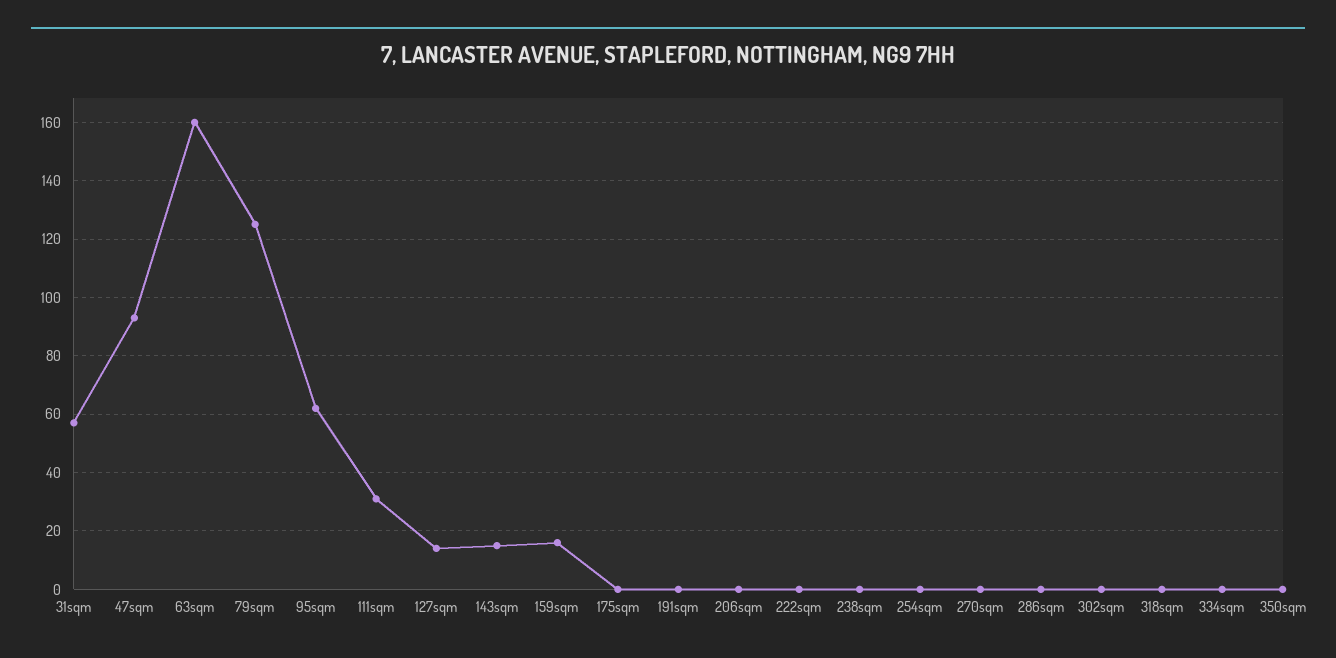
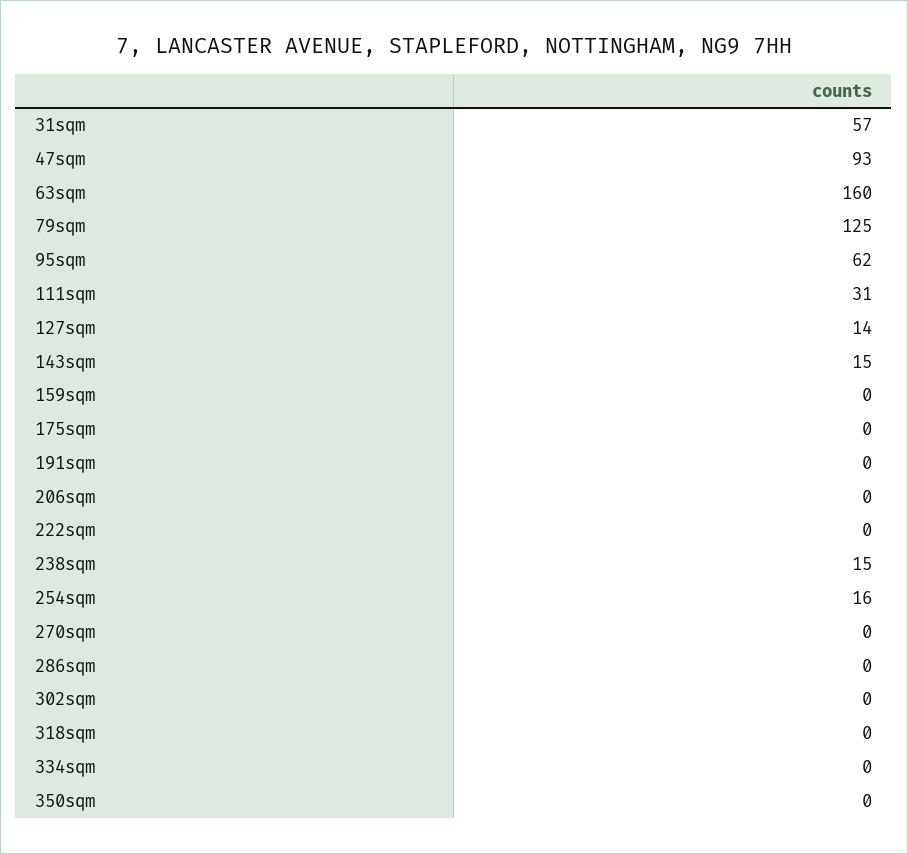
159sqm: 15 -> 0
238sqm: 0 -> 15
254sqm: 0 -> 16

